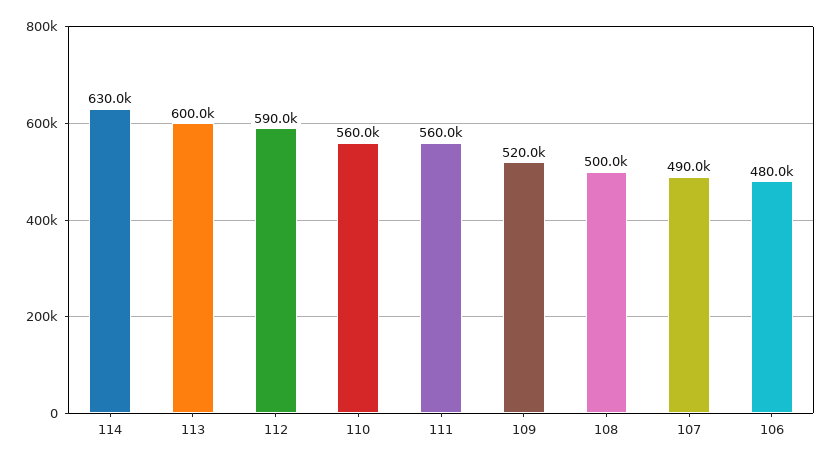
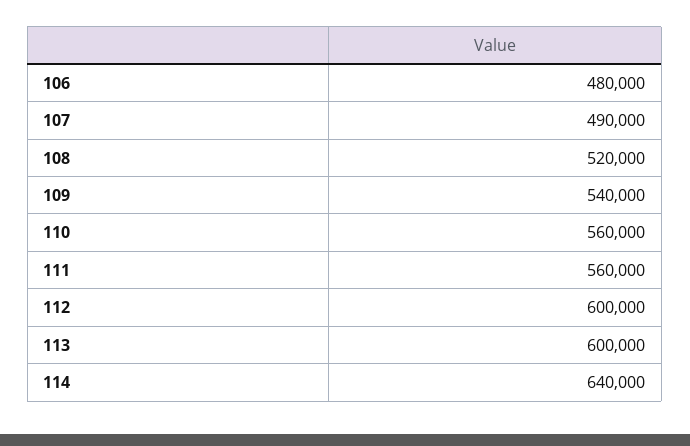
114: 630000 -> 640000
112: 590000 -> 600000
109: 520000 -> 540000
108: 500000 -> 520000

